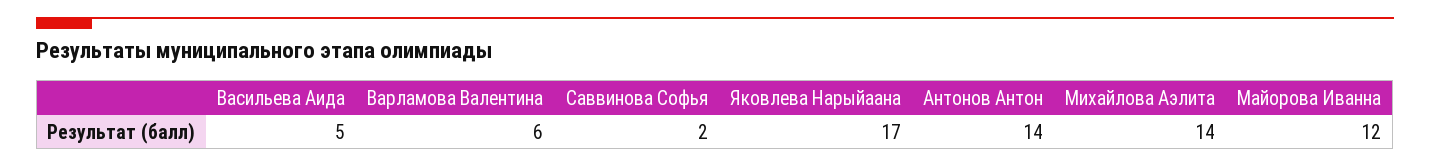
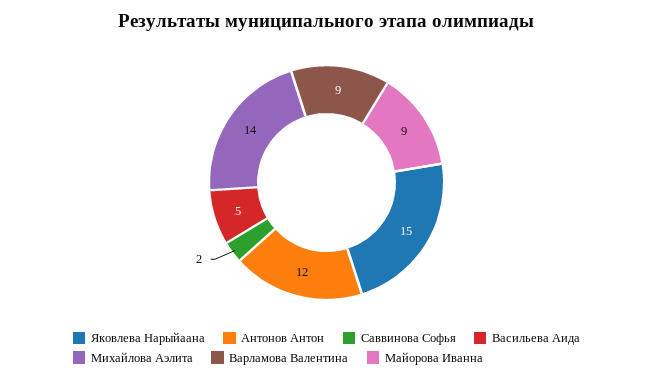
Варламова Валентина: 6 -> 9
Яковлева Нарыйаана: 17 -> 15
Антонов Антон: 14 -> 12
Майорова Иванна: 12 -> 9

